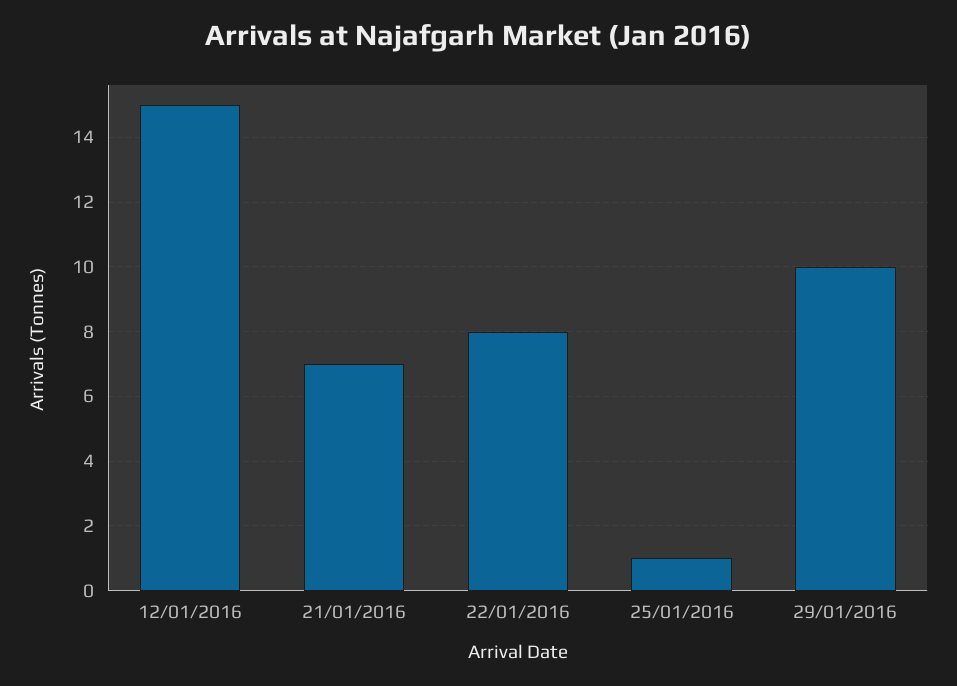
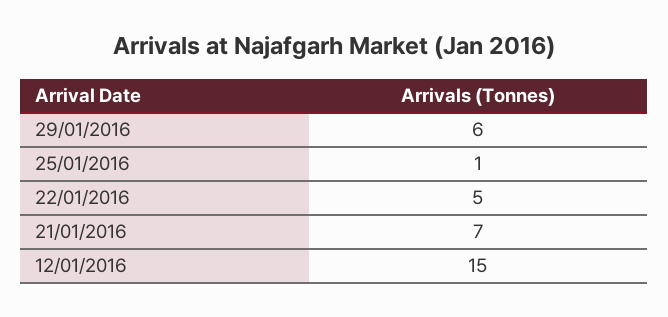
22/01/2016: 8 -> 5
29/01/2016: 10 -> 6

